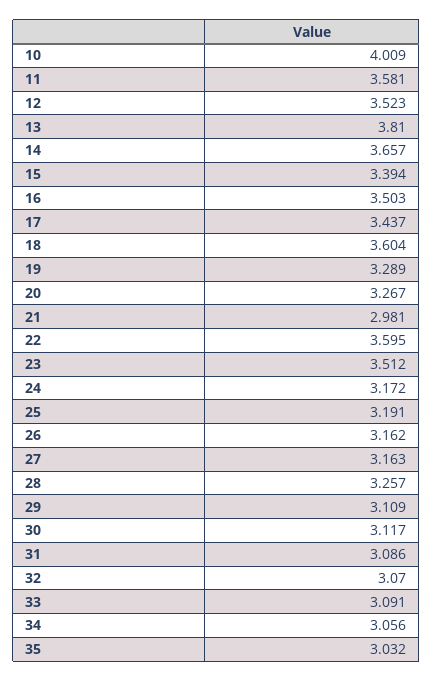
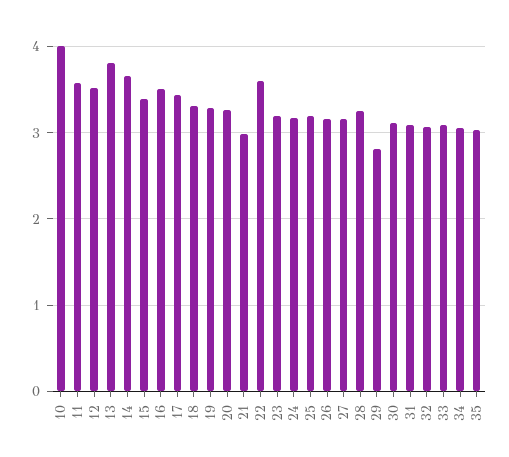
18: 3.604 -> 3.3
23: 3.512 -> 3.2
29: 3.109 -> 2.8

